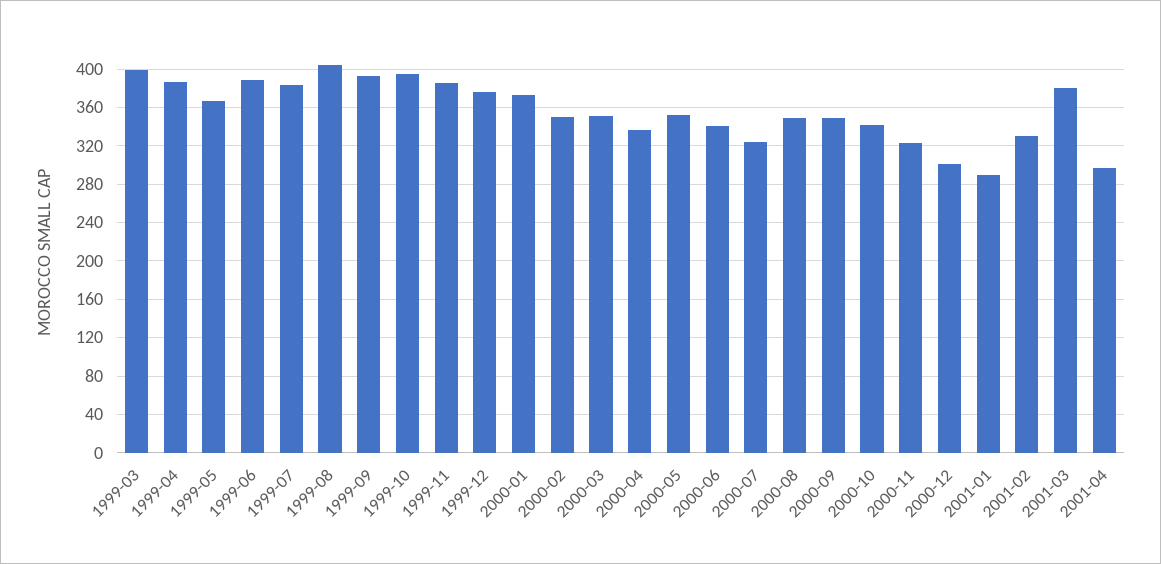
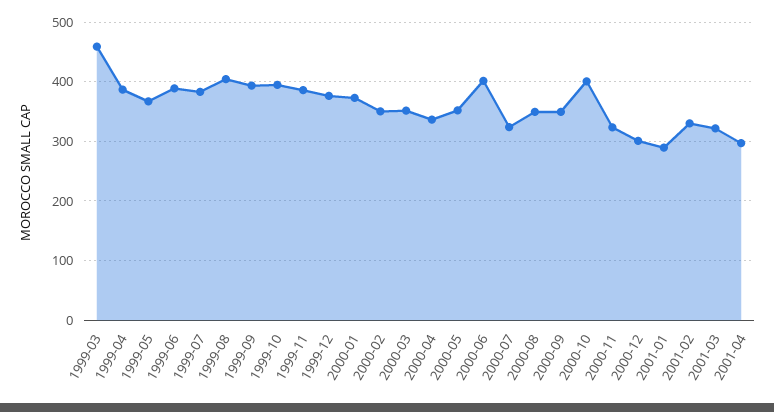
1999-03: 400 -> 460
2000-06: 340 -> 400
2000-10: 340 -> 400
2001-03: 380 -> 320

